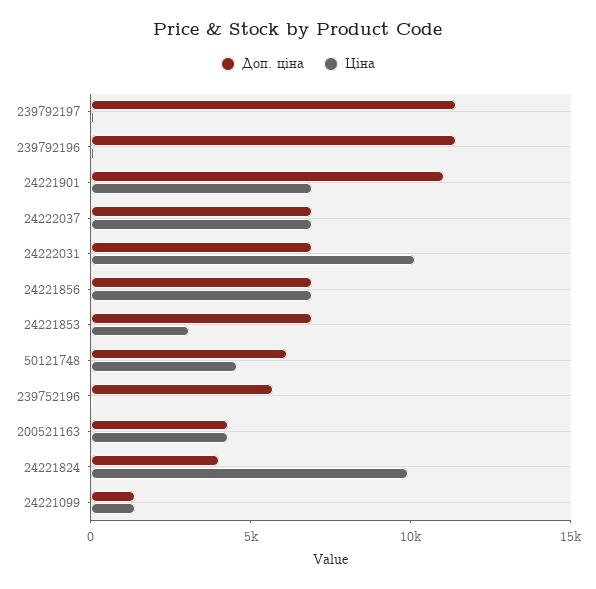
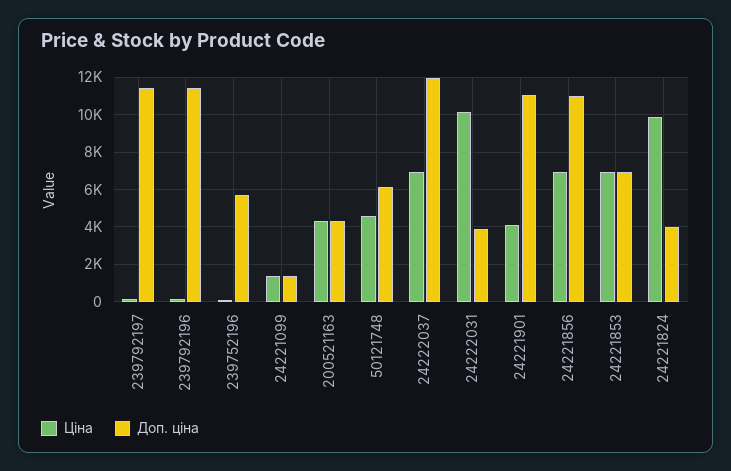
Ціна, 24221901: 7000 -> 4000
Доп. ціна, 24222037: 7000 -> 12000
Доп. ціна, 24222031: 7000 -> 4000
Доп. ціна, 24221856: 7000 -> 11000
Ціна, 24221853: 3000 -> 7000

